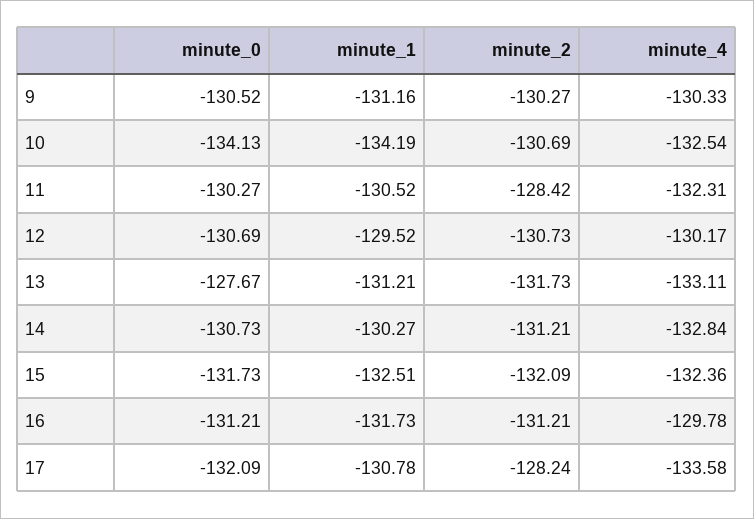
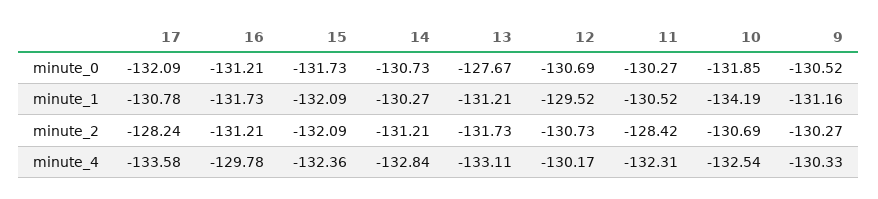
minute_0, 10: -134.13 -> -131.85
minute_1, 15: -132.51 -> -132.09

